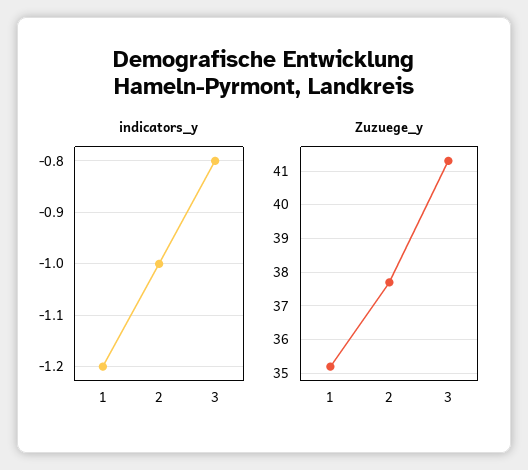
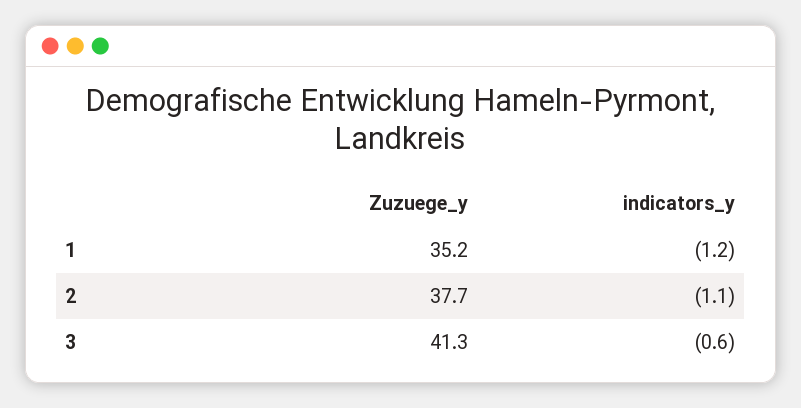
indicators_y, 2: -1 -> -1.1
indicators_y, 3: -0.8 -> -0.6

